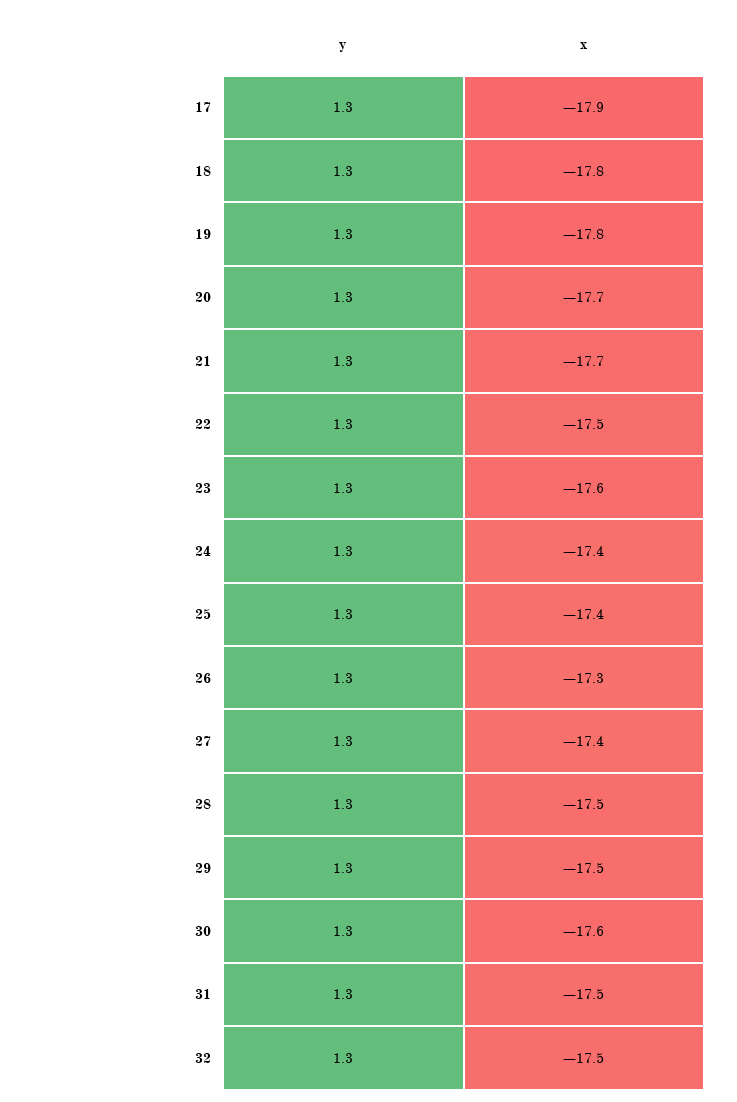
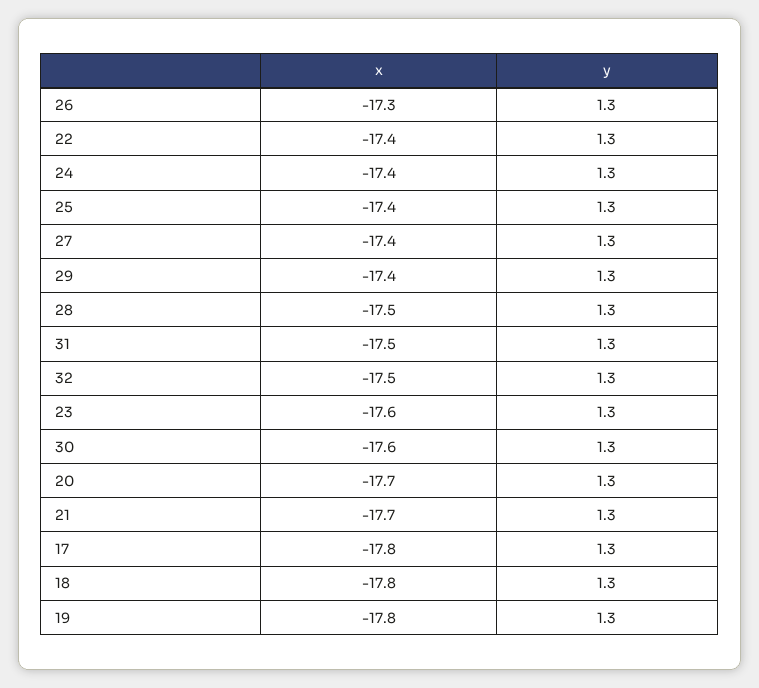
x, 17: -17.9 -> -17.8
x, 22: -17.5 -> -17.4
x, 29: -17.5 -> -17.4

